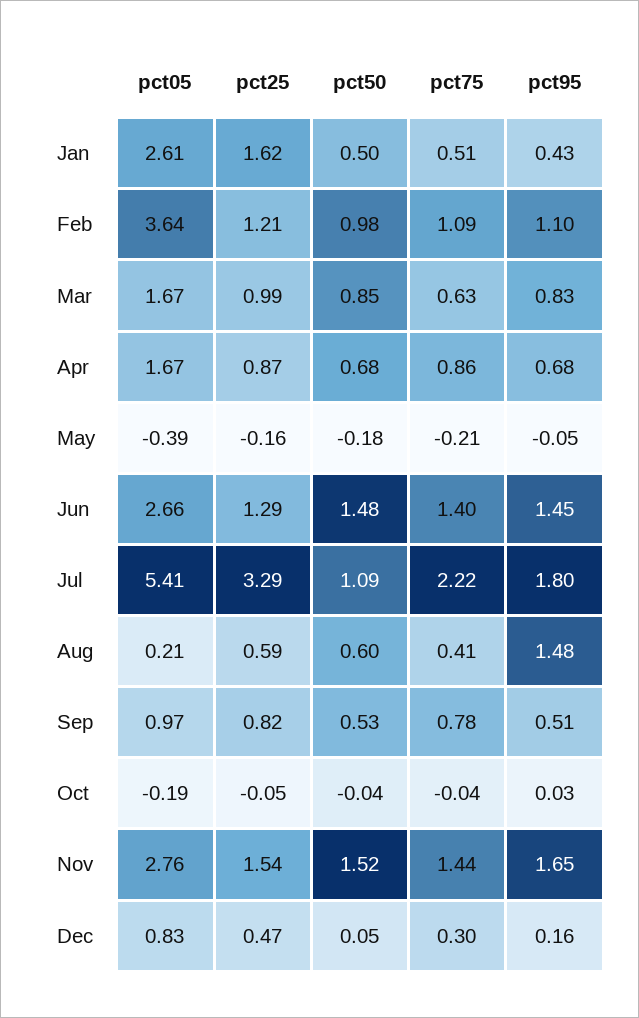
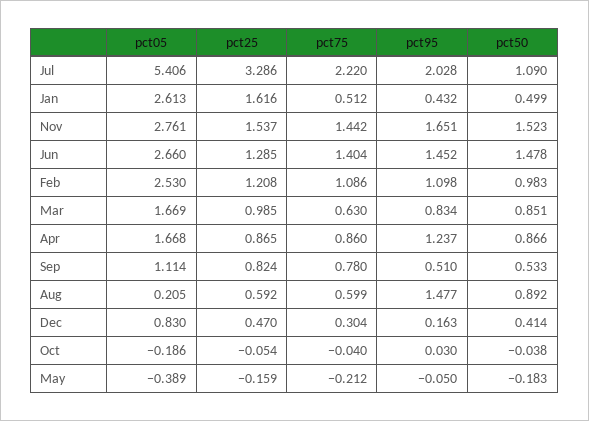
pct05, Feb: 3.64 -> 2.53
pct50, Apr: 0.68 -> 0.866
pct95, Apr: 0.68 -> 1.237
pct95, Jul: 1.8 -> 2.028
pct50, Aug: 0.6 -> 0.892
pct75, Aug: 0.41 -> 0.599
pct05, Sep: 0.97 -> 1.114
pct50, Dec: 0.05 -> 0.414

